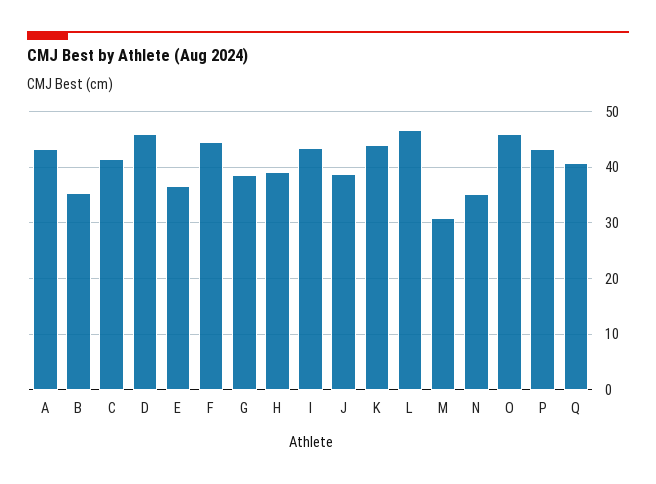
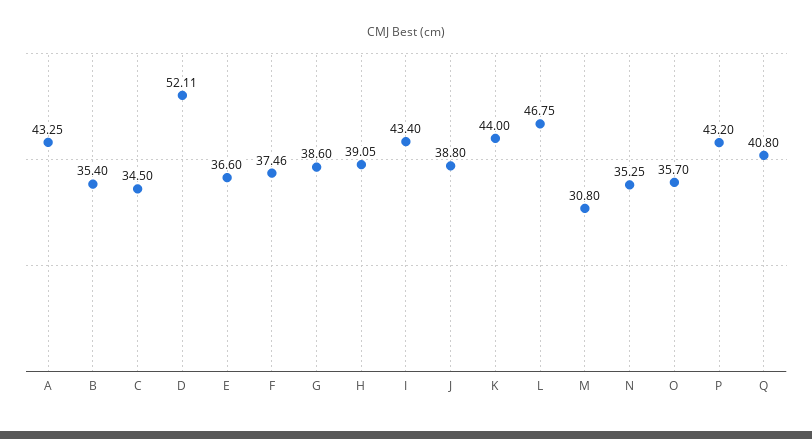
C: 42 -> 34.5
D: 46 -> 52.11
F: 44 -> 37.46
O: 46 -> 35.7

